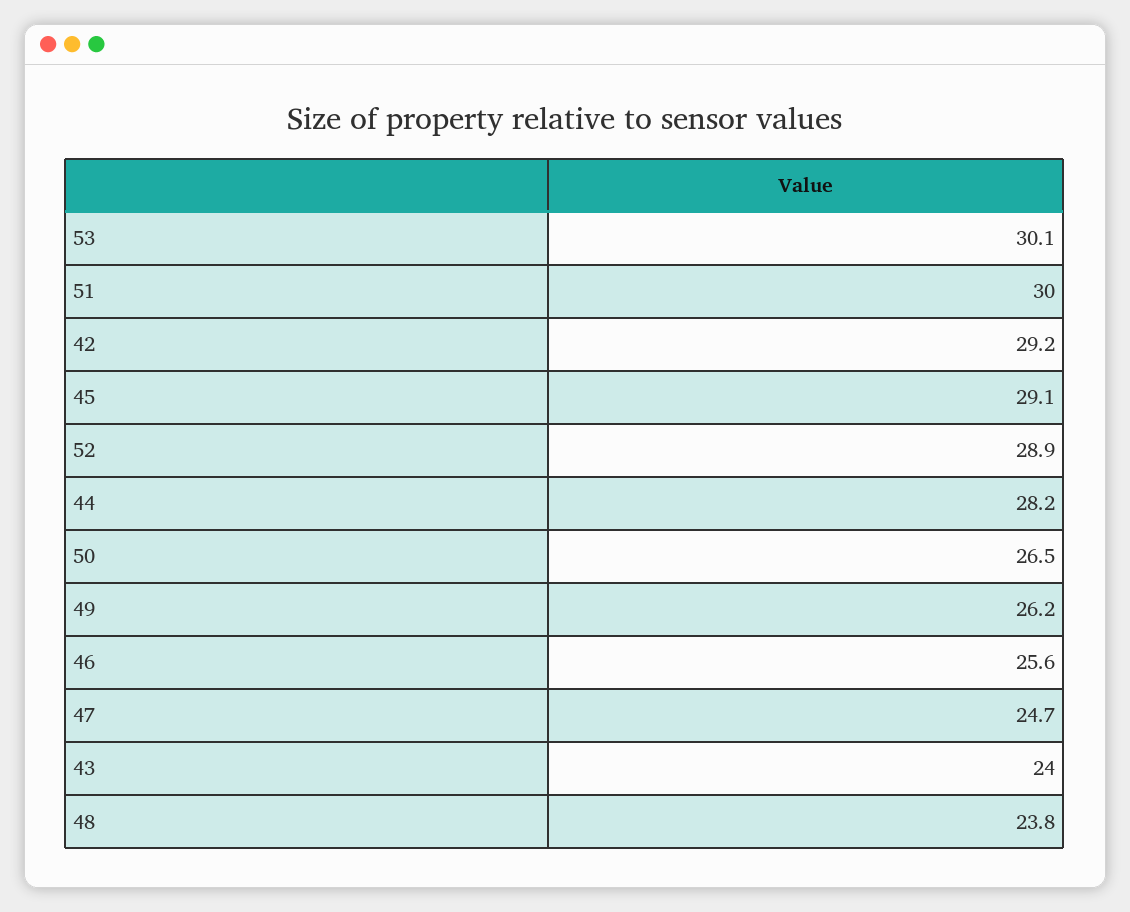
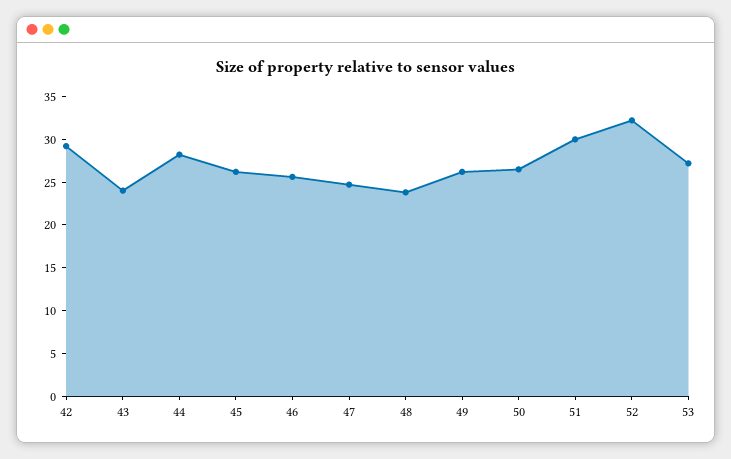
53: 30.1 -> 27
45: 29.1 -> 26
52: 28.9 -> 32

